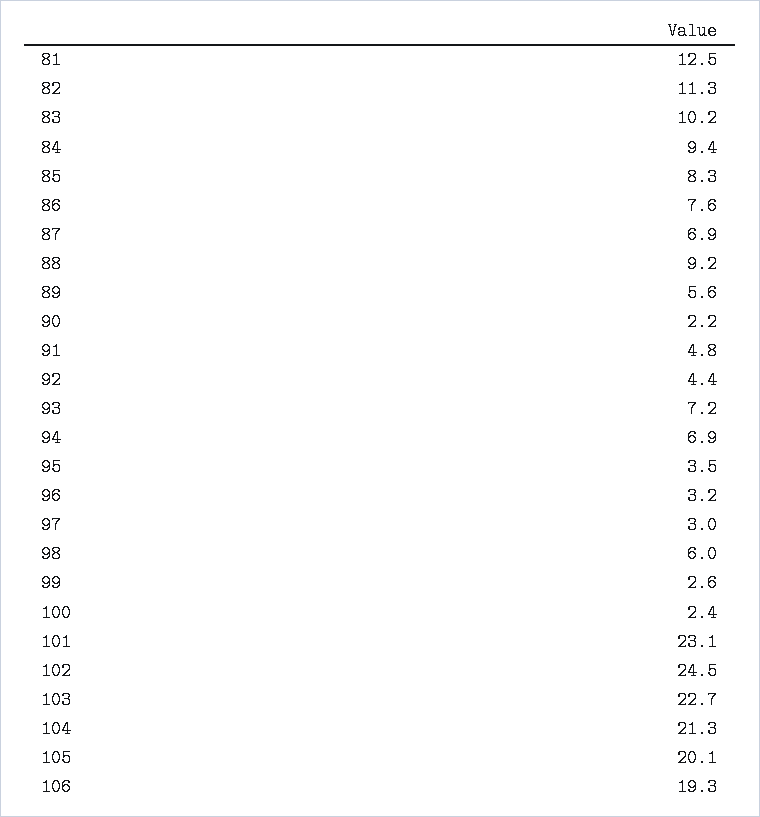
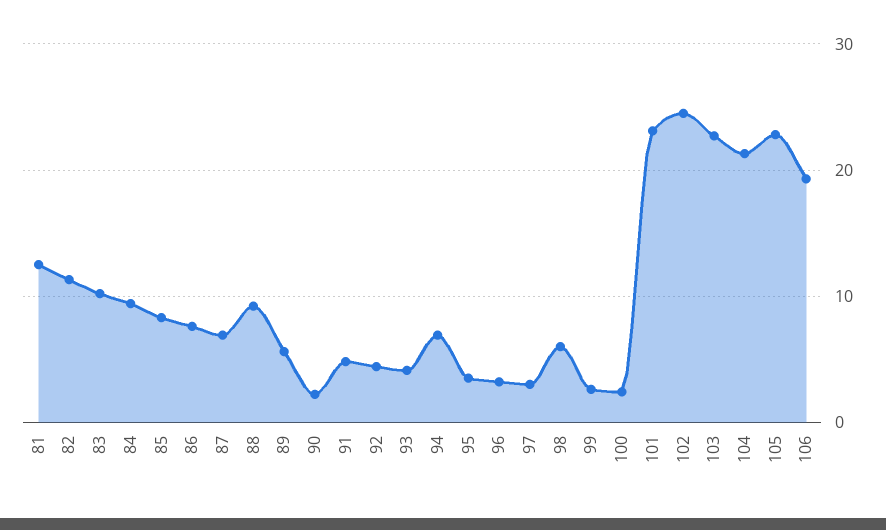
93: 7.2 -> 4
105: 20.1 -> 23

